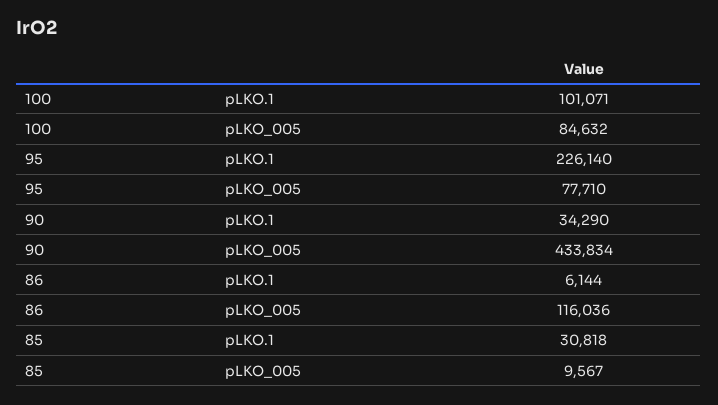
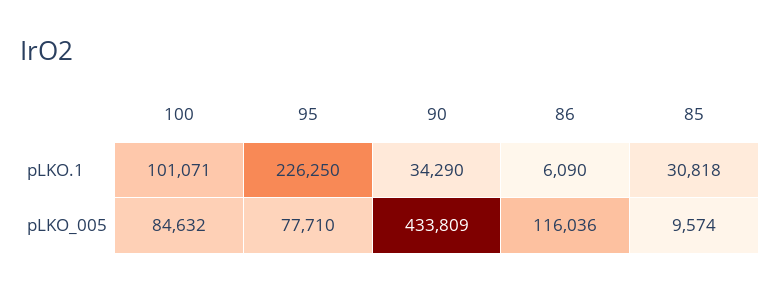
95, pLKO.1: 226140 -> 226250
90, pLKO_005: 433834 -> 433809
86, pLKO.1: 6144 -> 6090
85, pLKO_005: 9567 -> 9574

